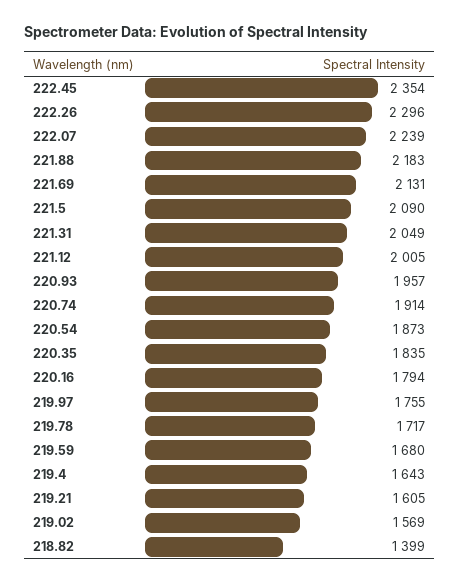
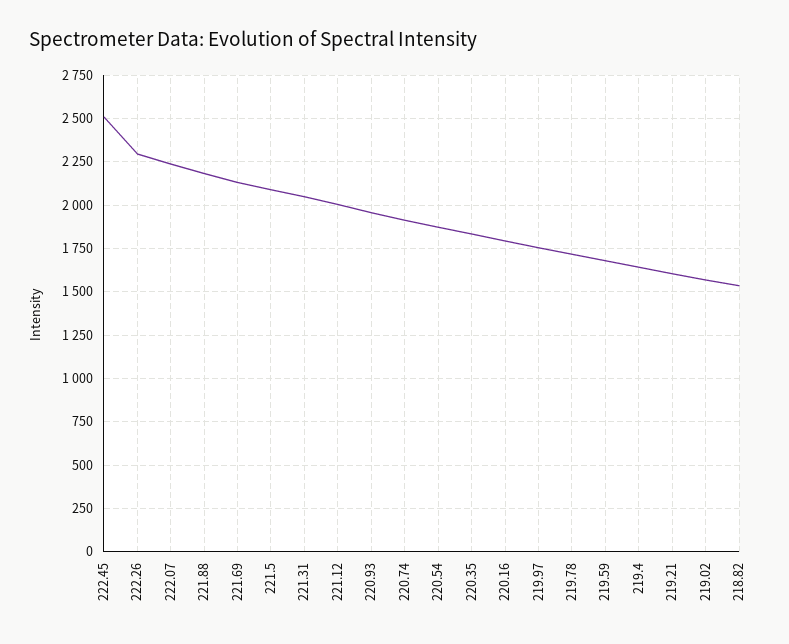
222.45: 2354 -> 2500
218.82: 1399 -> 1550

